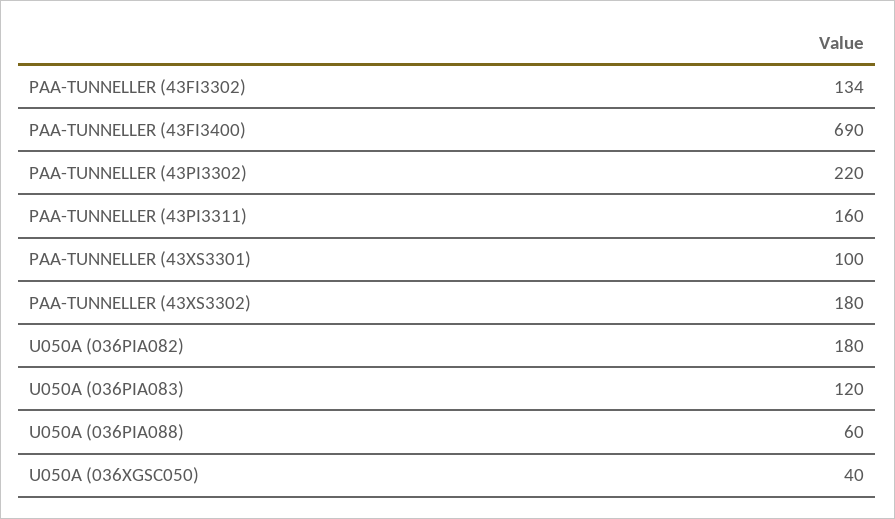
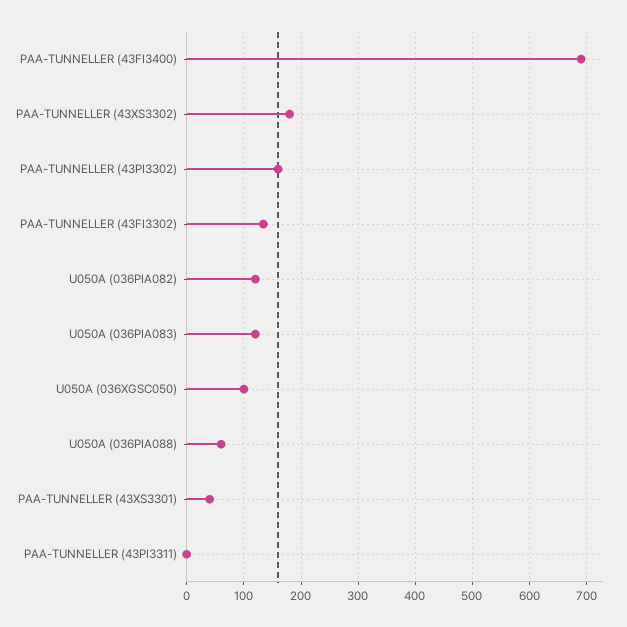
PAA-TUNNELLER (43PI3302): 220 -> 160
PAA-TUNNELLER (43PI3311): 160 -> 0
PAA-TUNNELLER (43XS3301): 100 -> 40
U050A (036PIA082): 180 -> 120
U050A (036XGSC050): 40 -> 100

